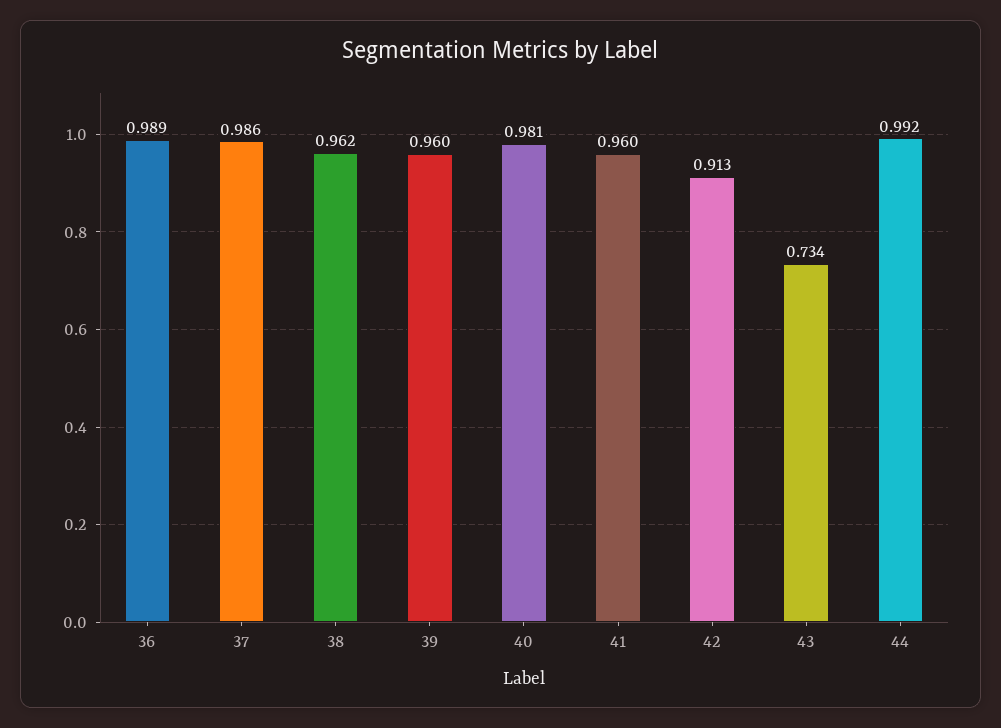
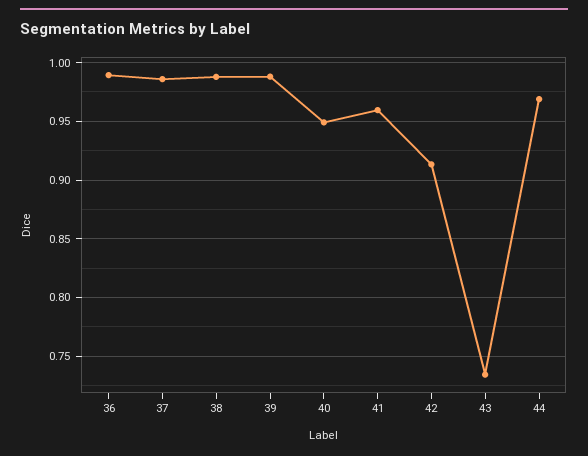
38: 0.962 -> 0.99
39: 0.96 -> 0.99
40: 0.981 -> 0.95
44: 0.992 -> 0.97

